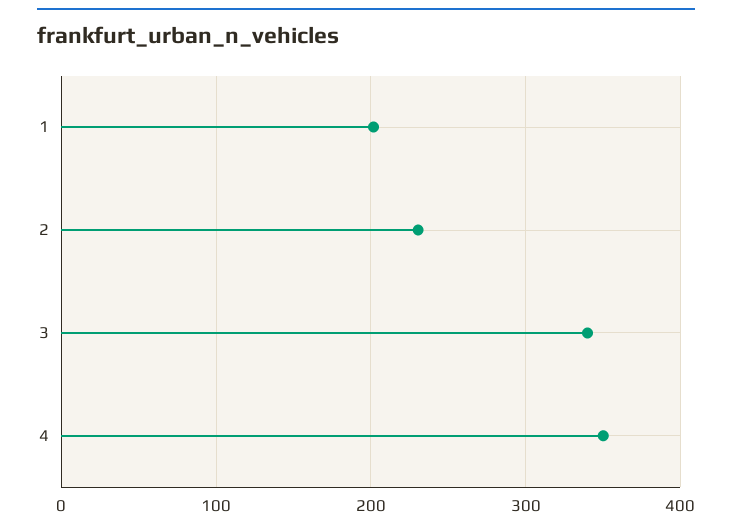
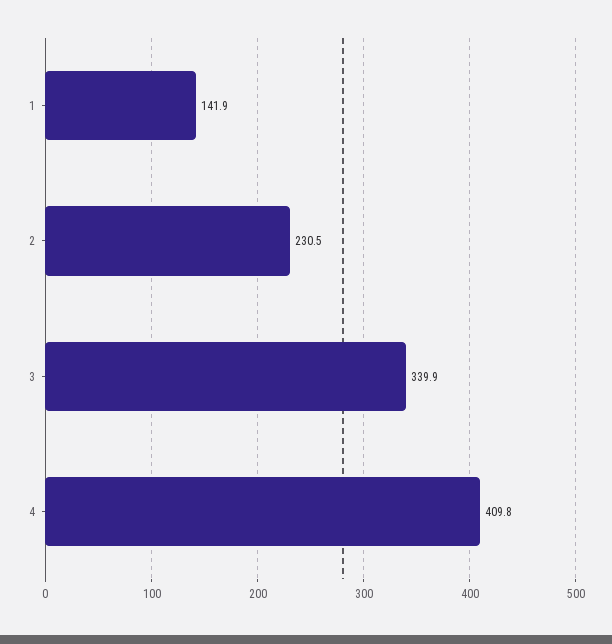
1: 200 -> 141.9
4: 350 -> 409.8

